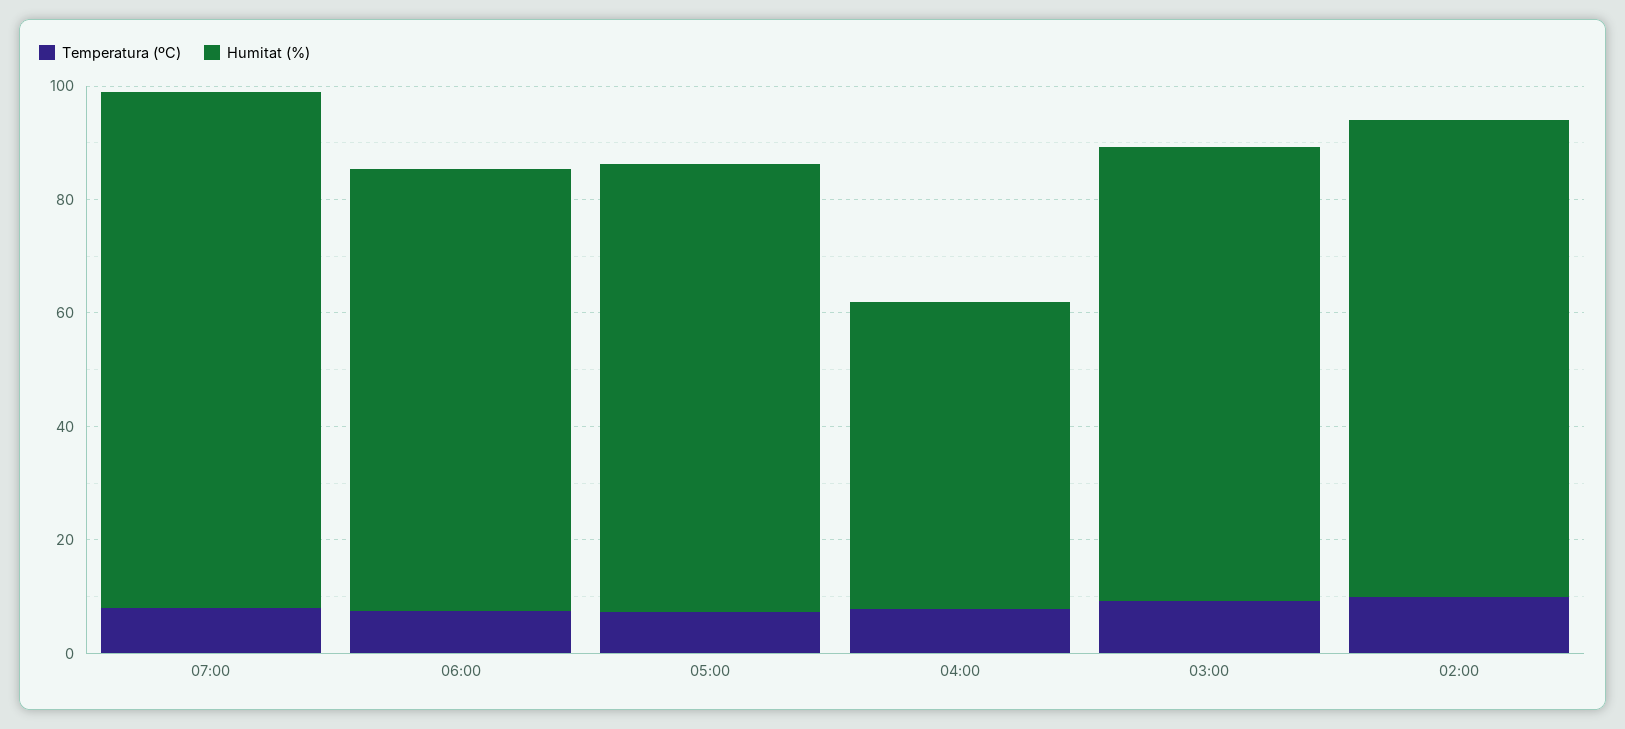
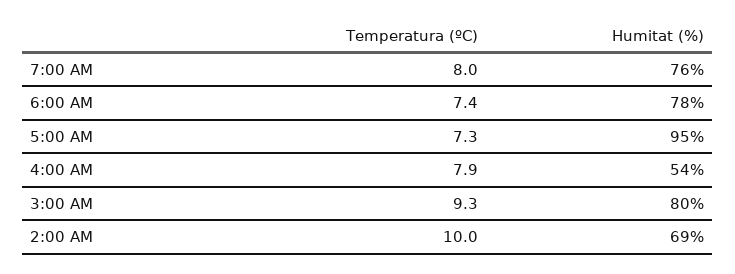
Humitat (%), 07:00: 90 -> 76
Humitat (%), 05:00: 80 -> 95
Humitat (%), 02:00: 85 -> 69

